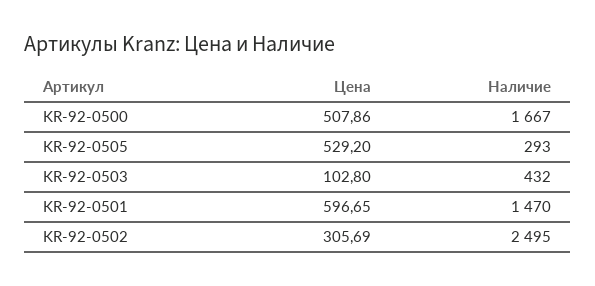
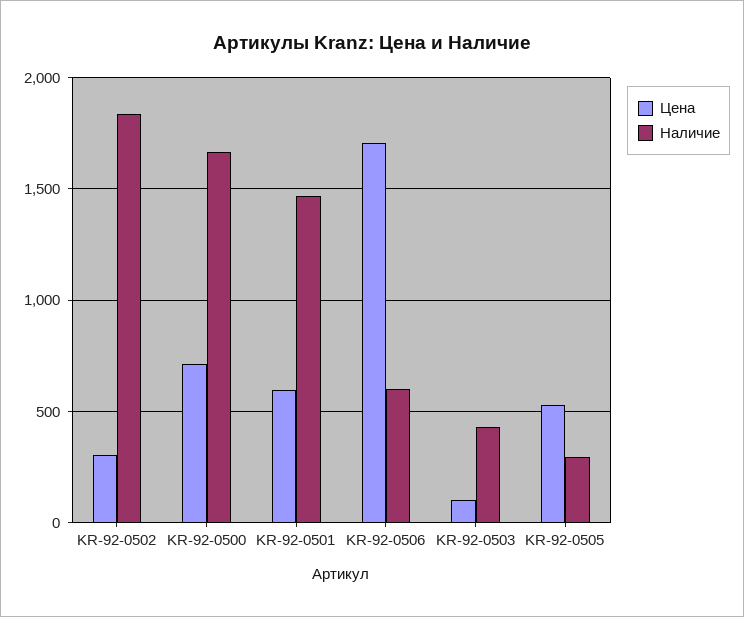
Цена, KR-92-0500: 507.86 -> 700
Наличие, KR-92-0502: 2495 -> 1850
Цена, KR-92-0506: none -> 1700
Наличие, KR-92-0506: none -> 600

